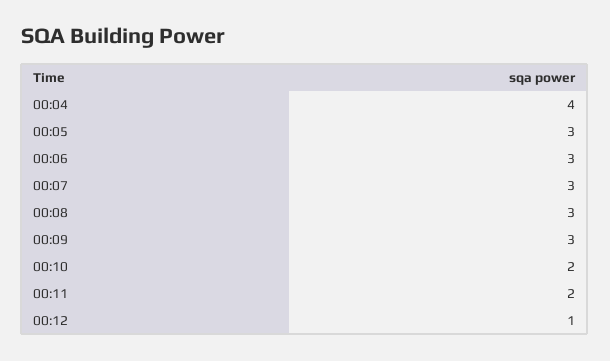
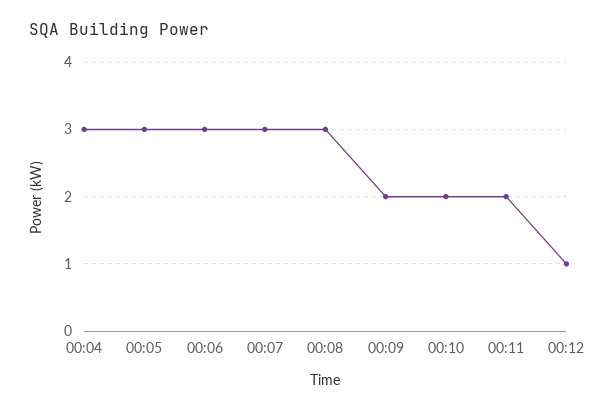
00:04: 4 -> 3
00:09: 3 -> 2

